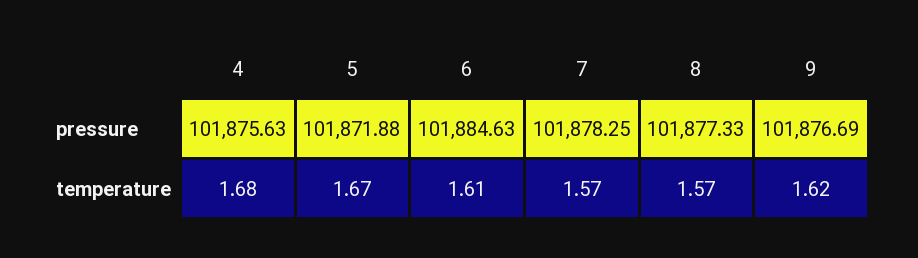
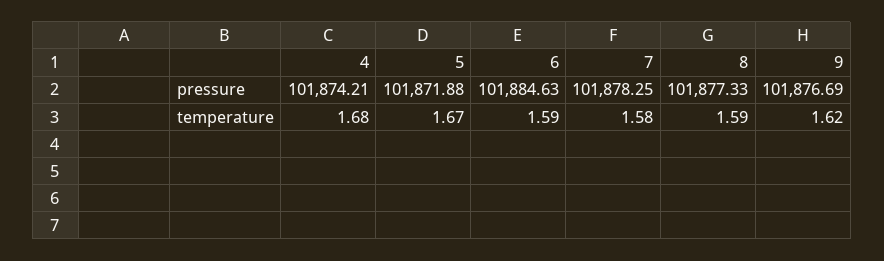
4, pressure: 101875.63 -> 101874.21
6, temperature: 1.61 -> 1.59
7, temperature: 1.57 -> 1.58
8, temperature: 1.57 -> 1.59

